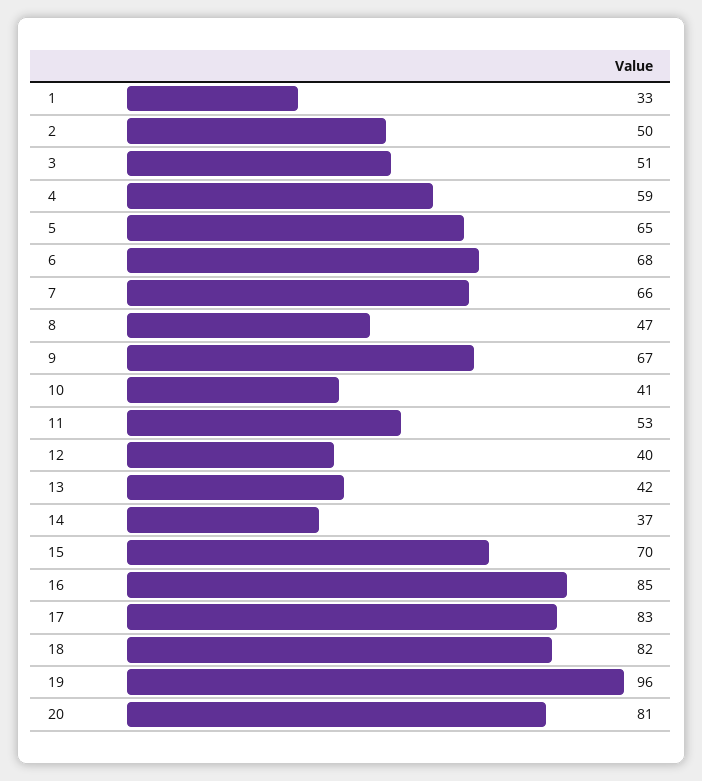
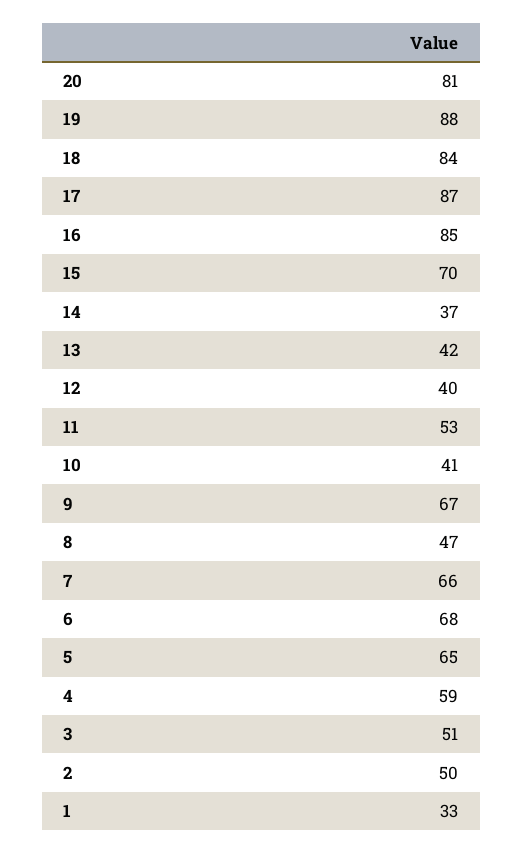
17: 83 -> 87
18: 82 -> 84
19: 96 -> 88

